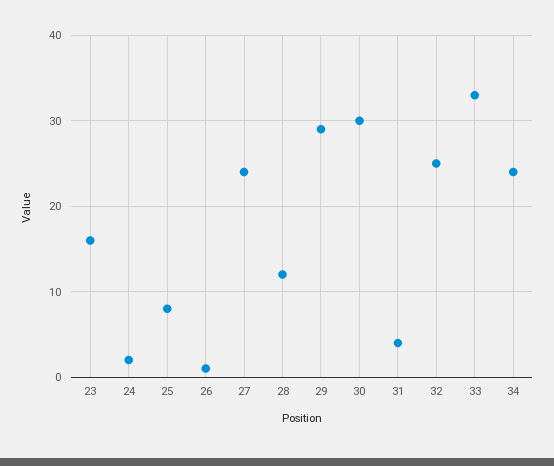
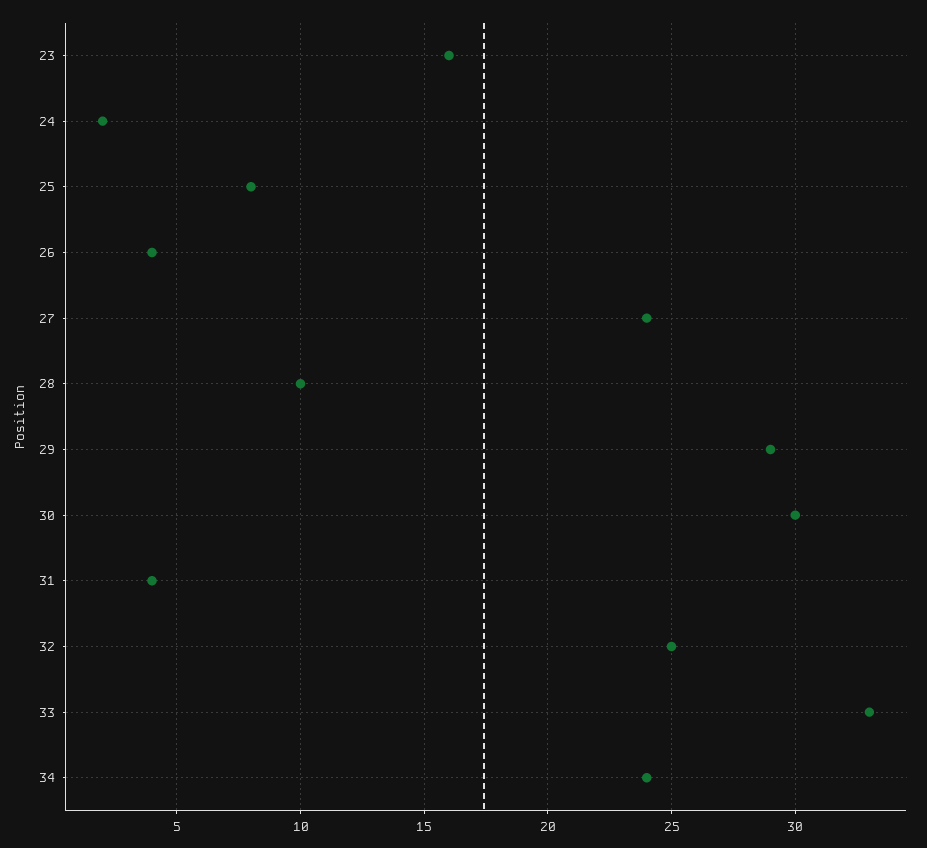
26: 1 -> 4
28: 12 -> 10

